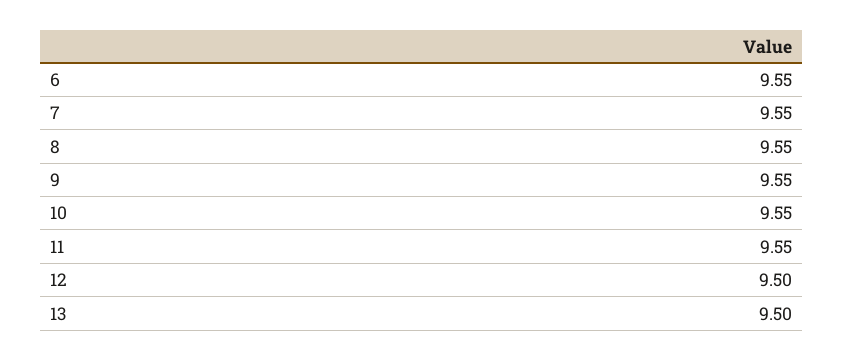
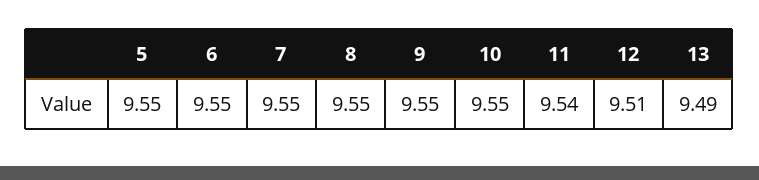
11: 9.55 -> 9.54
12: 9.5 -> 9.51
13: 9.5 -> 9.49
5: none -> 9.55

